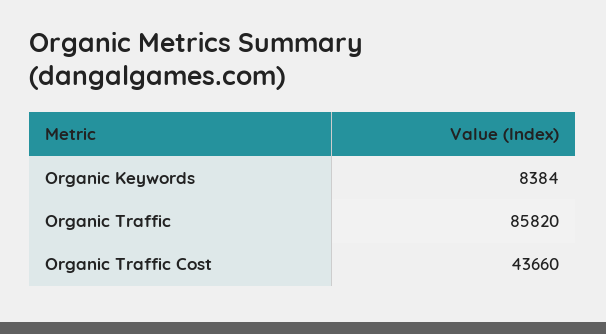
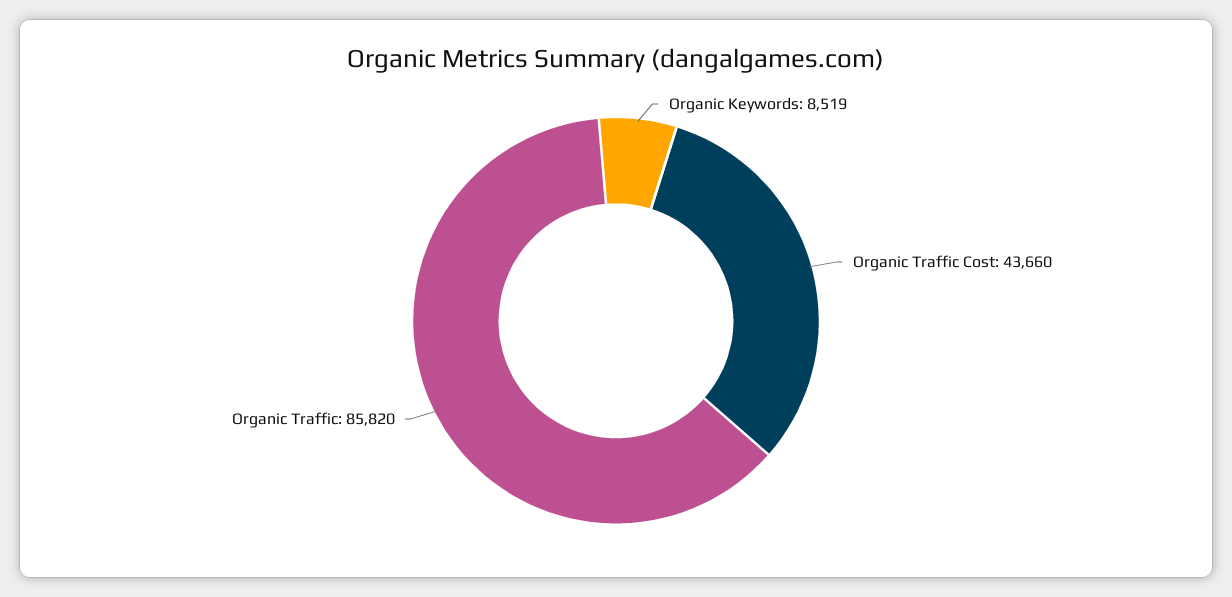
Organic Keywords: 8384 -> 8519

